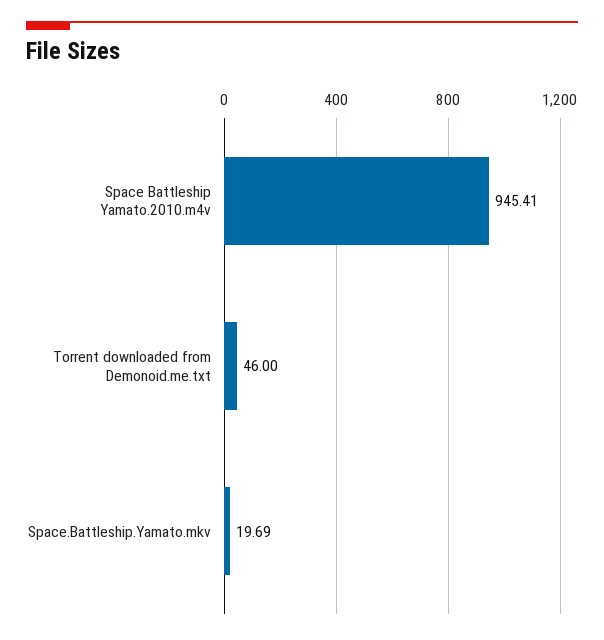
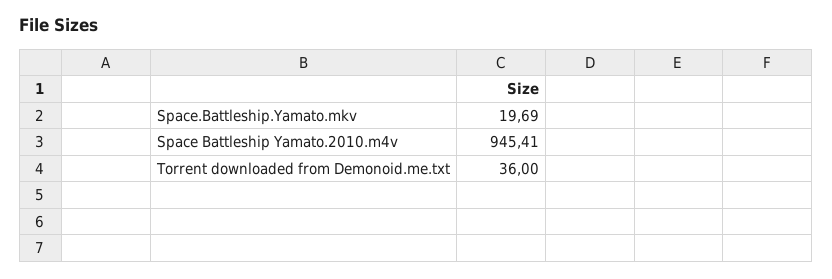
Torrent downloaded from Demonoid.me.txt: 46 -> 36

